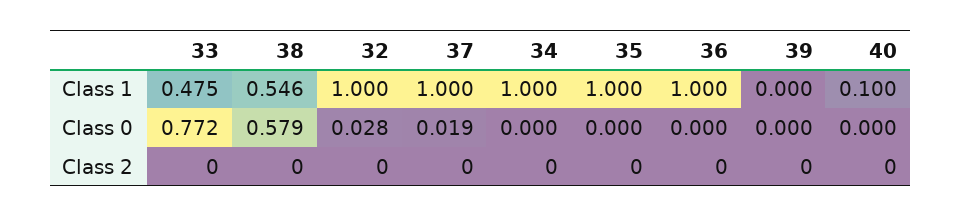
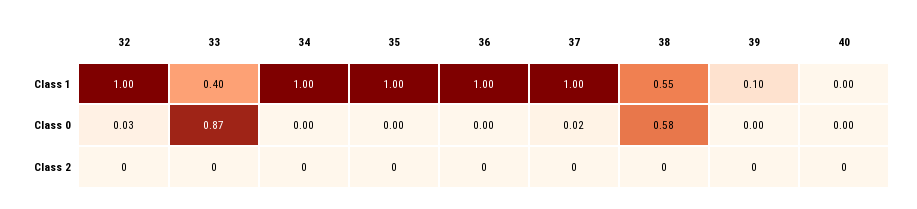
33, Class 1: 0.475 -> 0.4
39, Class 1: 0 -> 0.1
40, Class 1: 0.1 -> 0
33, Class 0: 0.772 -> 0.87

